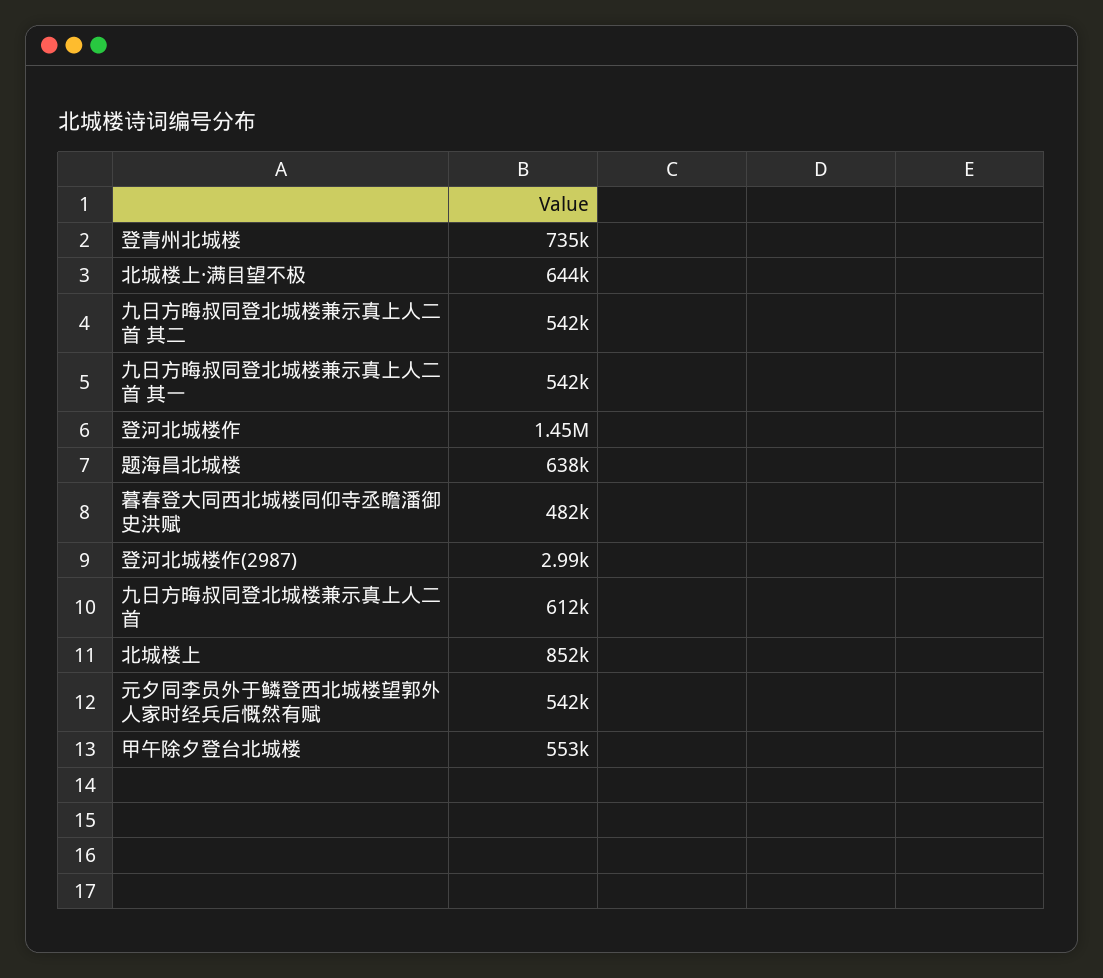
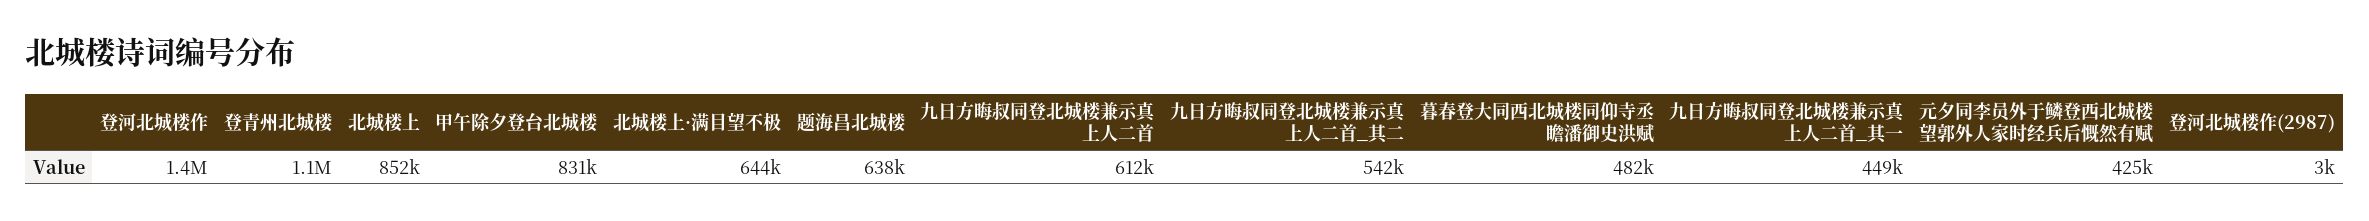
登青州北城楼: 735000 -> 1100000
九日方晦叔同登北城楼兼示真上人二首 其一: 542000 -> 449000
元夕同李员外于鳞登西北城楼望郭外人家时经兵后慨然有赋: 542000 -> 425000
甲午除夕登台北城楼: 553000 -> 831000

